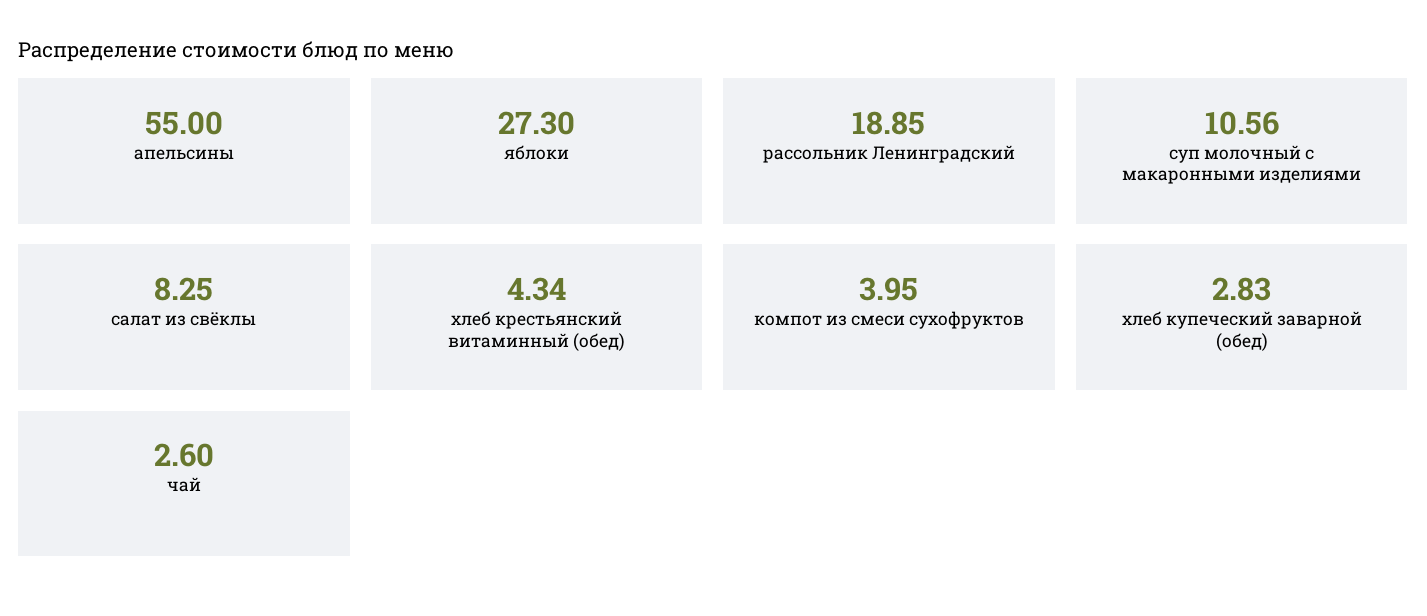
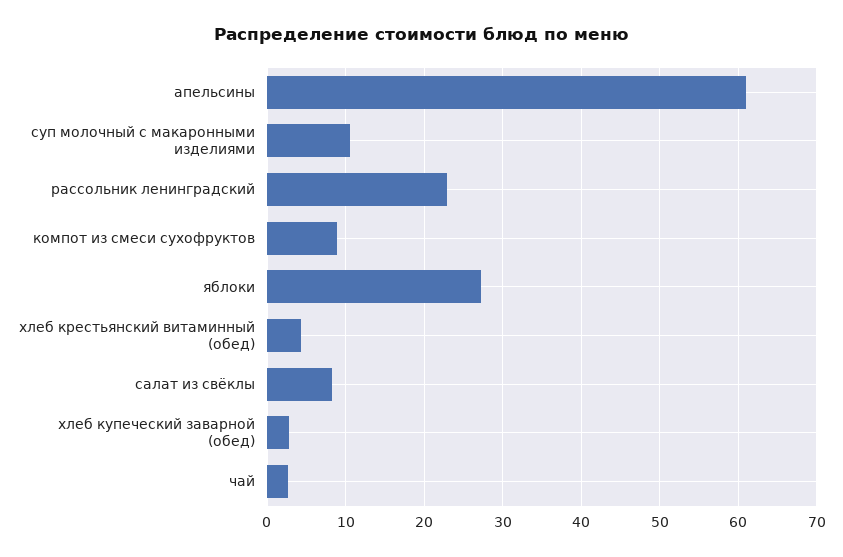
апельсины: 55 -> 61
рассольник Ленинградский: 18.85 -> 23
компот из смеси сухофруктов: 3.95 -> 9

